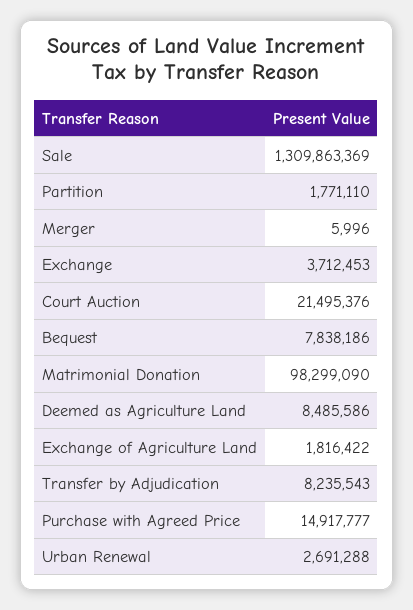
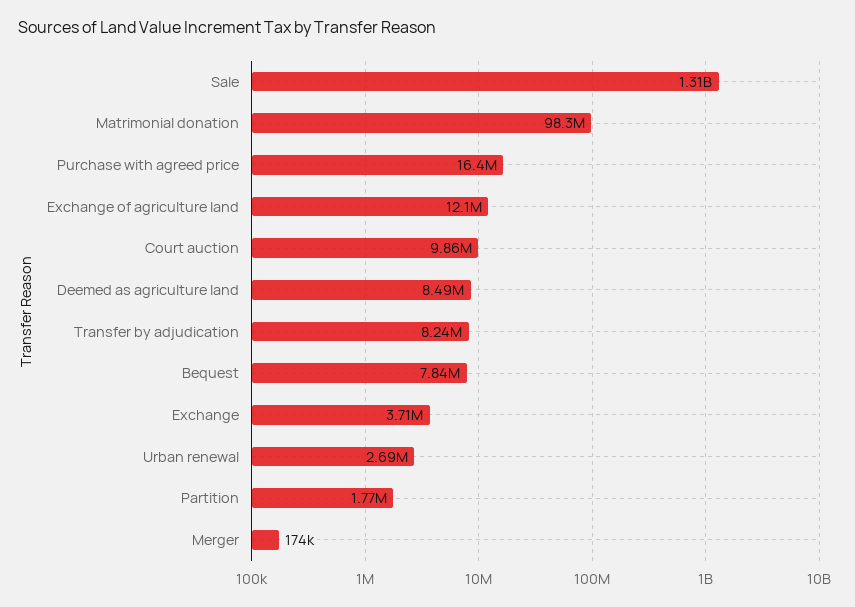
Merger: 5996 -> 174000
Court Auction: 21495376 -> 9860000
Exchange of Agriculture Land: 1816422 -> 12100000
Purchase with Agreed Price: 14917777 -> 16400000

